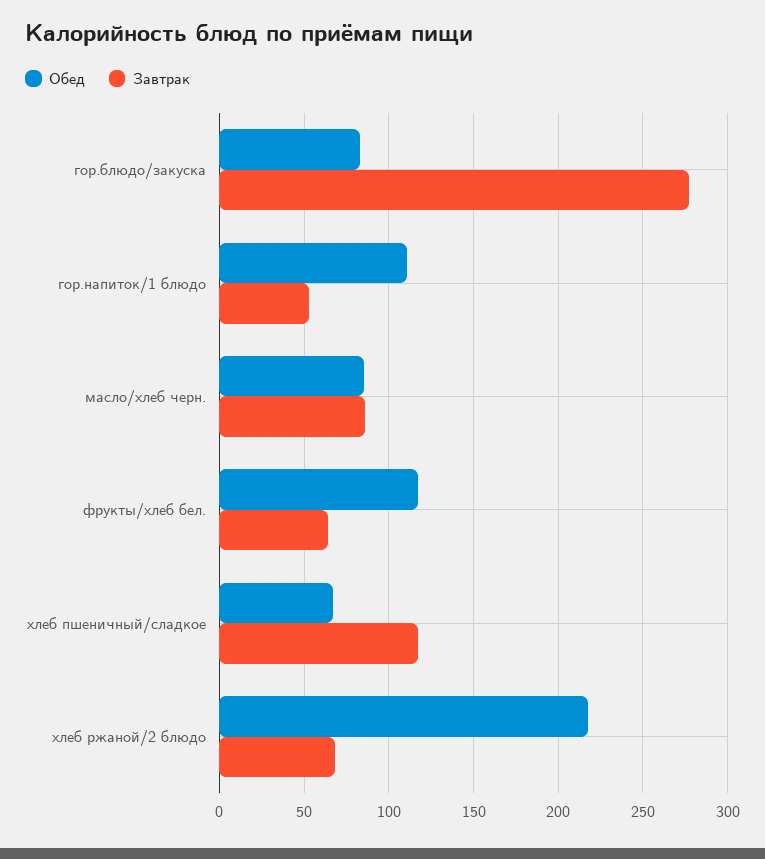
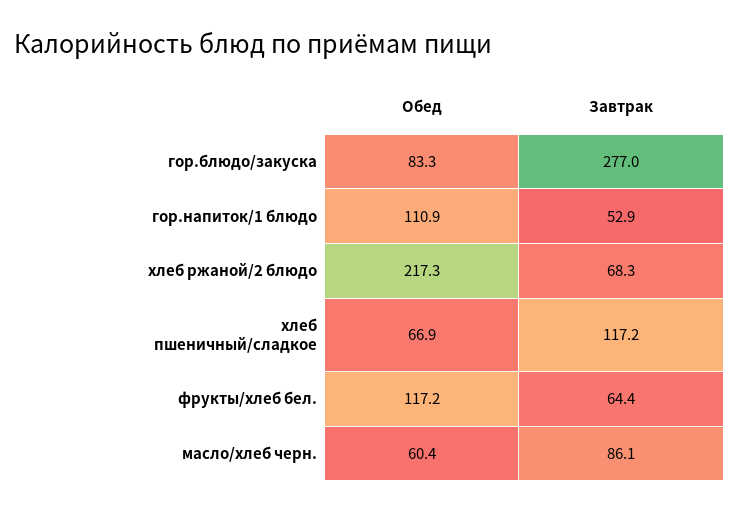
Обед, масло/хлеб черн.: 85 -> 60.4

